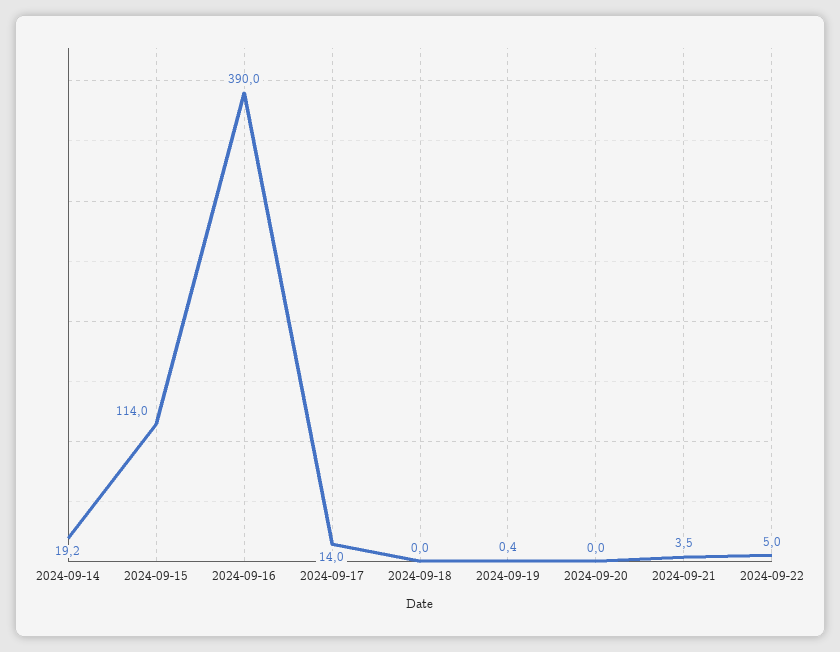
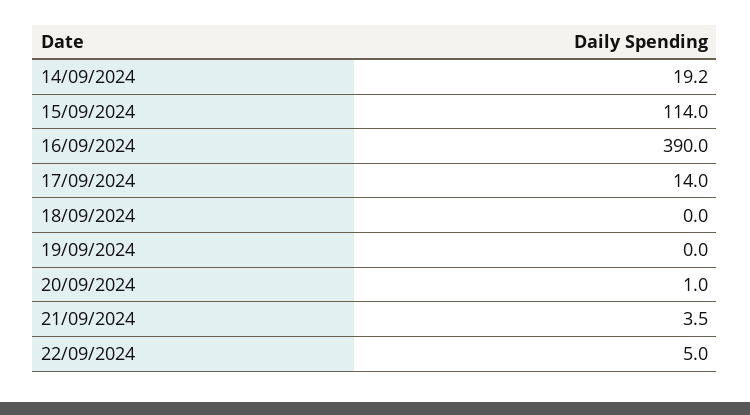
2024-09-19: 0.4 -> 0
2024-09-20: 0 -> 1

